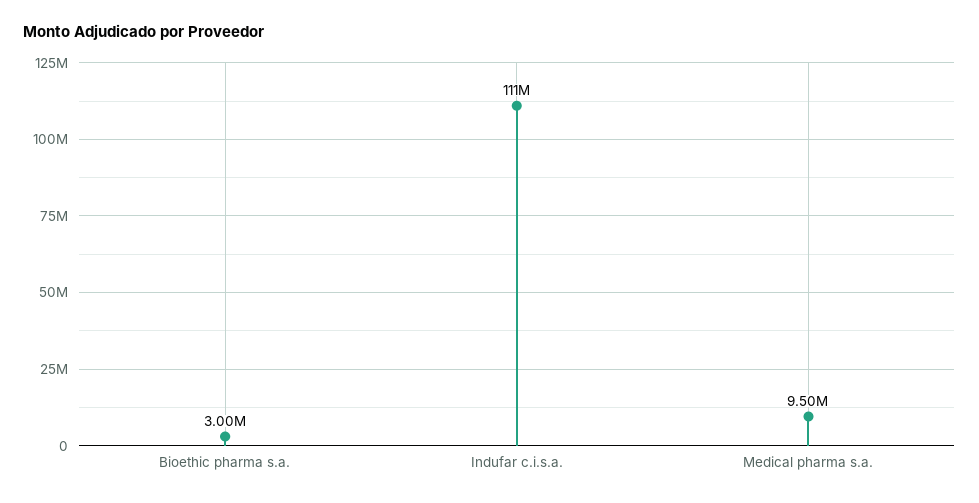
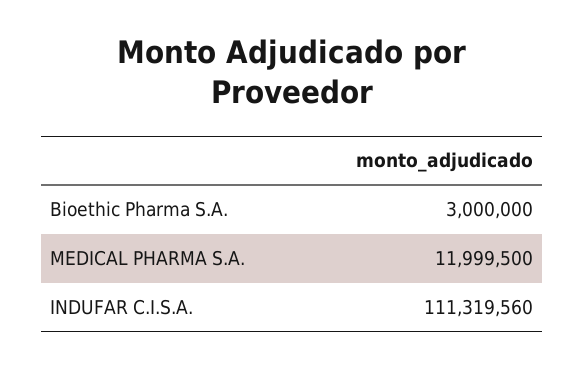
Medical pharma s.a.: 9500000 -> 11999500

